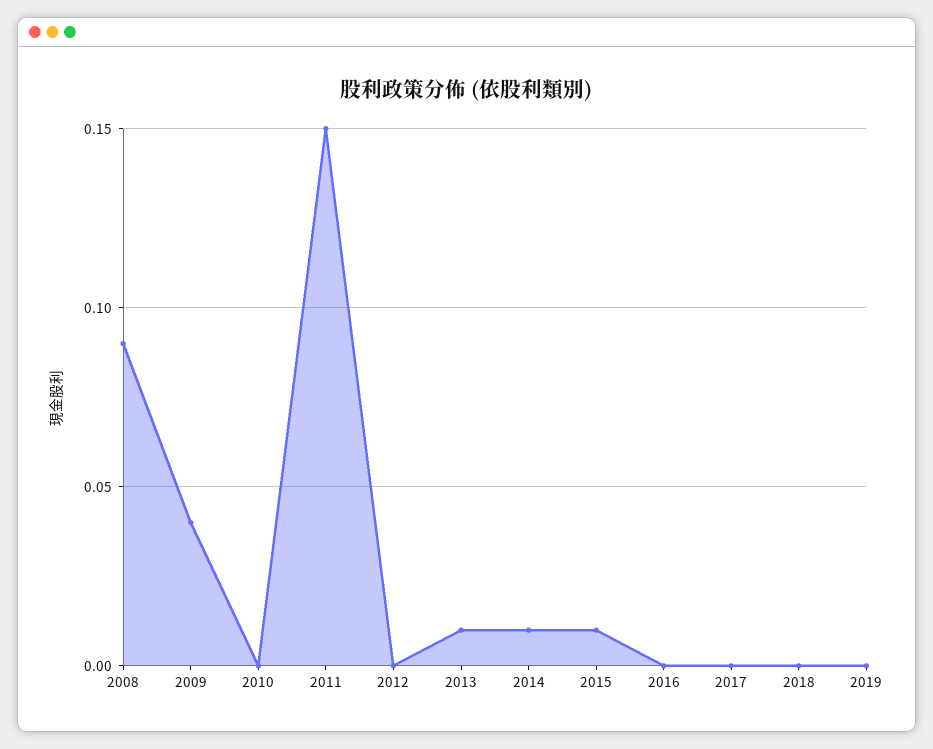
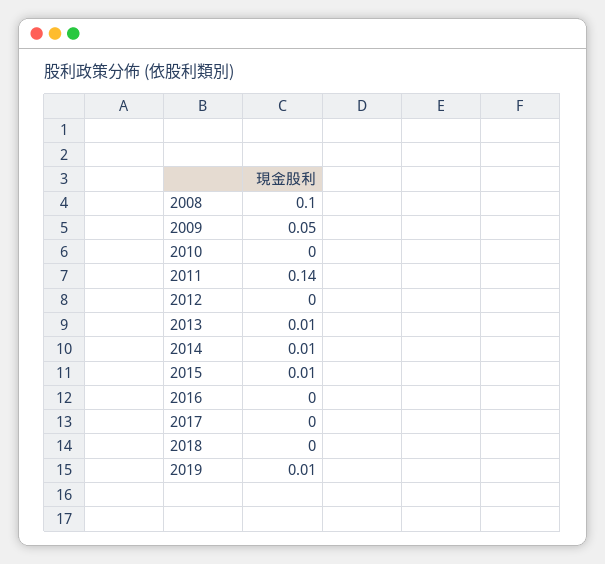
2008: 0.09 -> 0.1
2009: 0.04 -> 0.05
2011: 0.15 -> 0.14
2019: 0 -> 0.01

